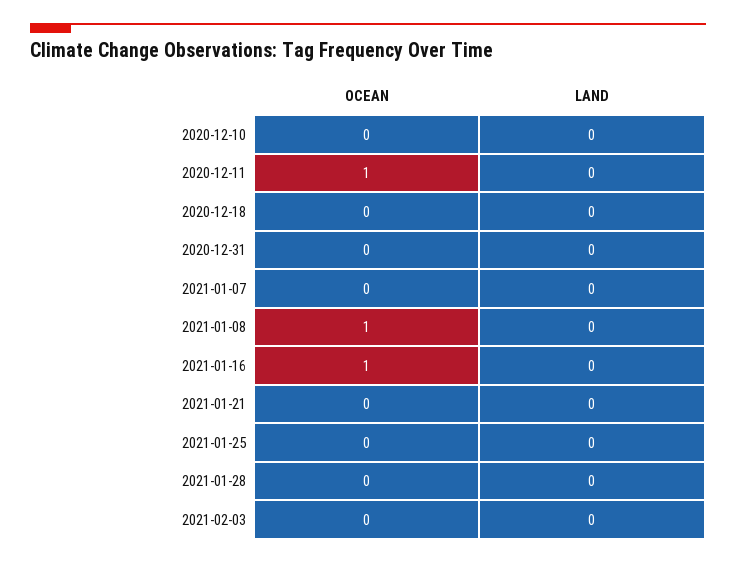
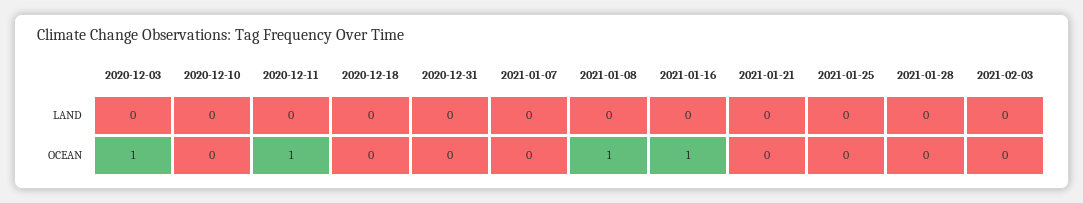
LAND, 2020-12-03: none -> 0
OCEAN, 2020-12-03: none -> 1

